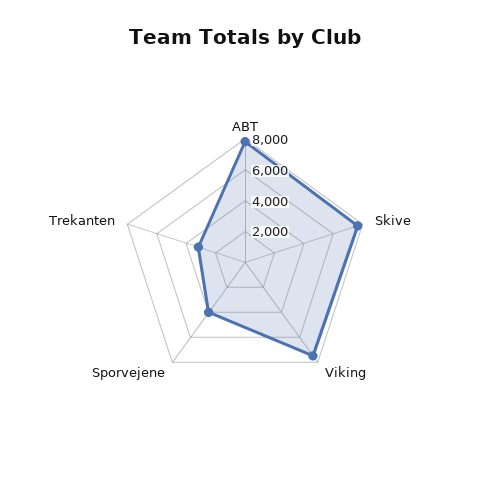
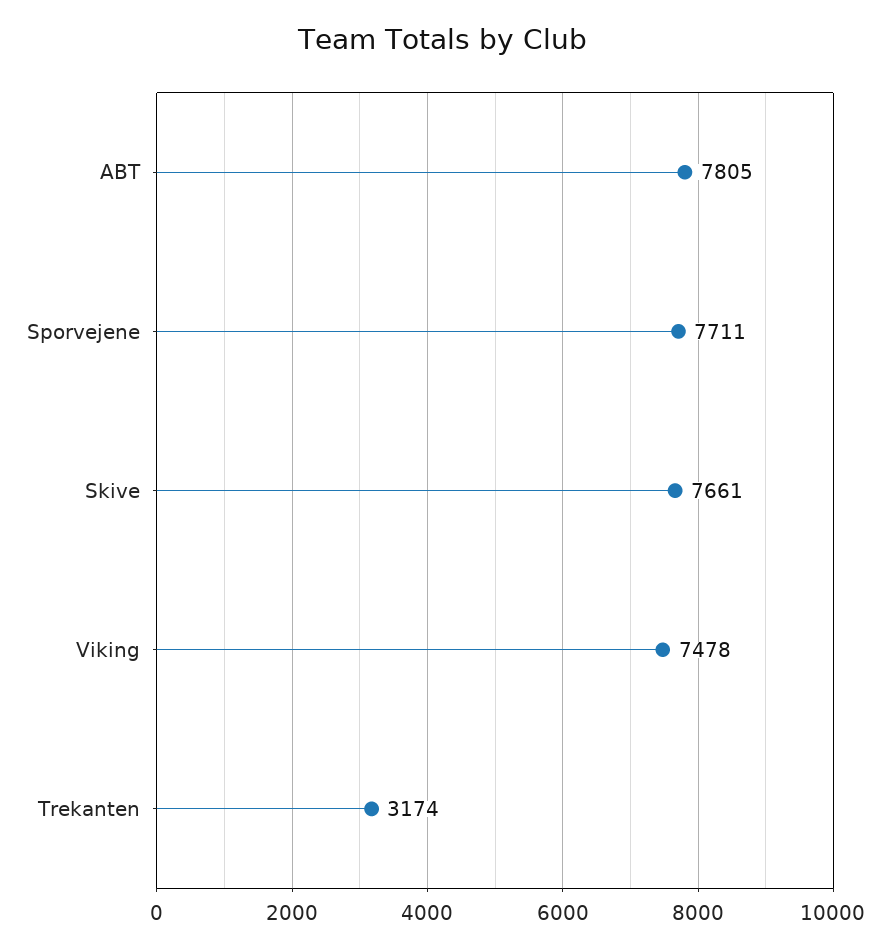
Sporvejene: 4000 -> 7711

